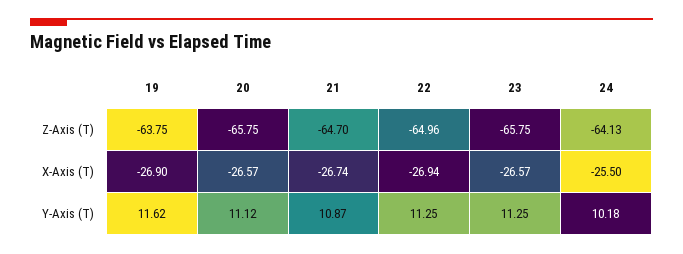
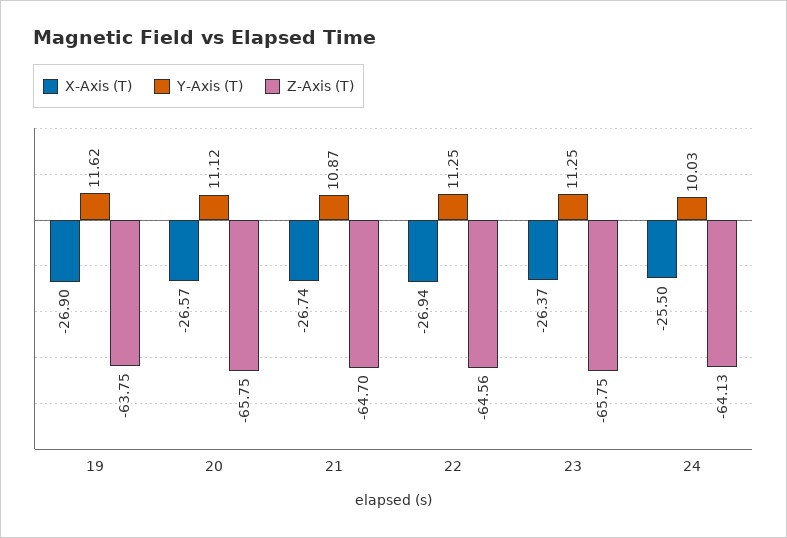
Z-Axis (T), 22: -64.96 -> -64.56
X-Axis (T), 23: -26.57 -> -26.37
Y-Axis (T), 24: 10.18 -> 10.03

